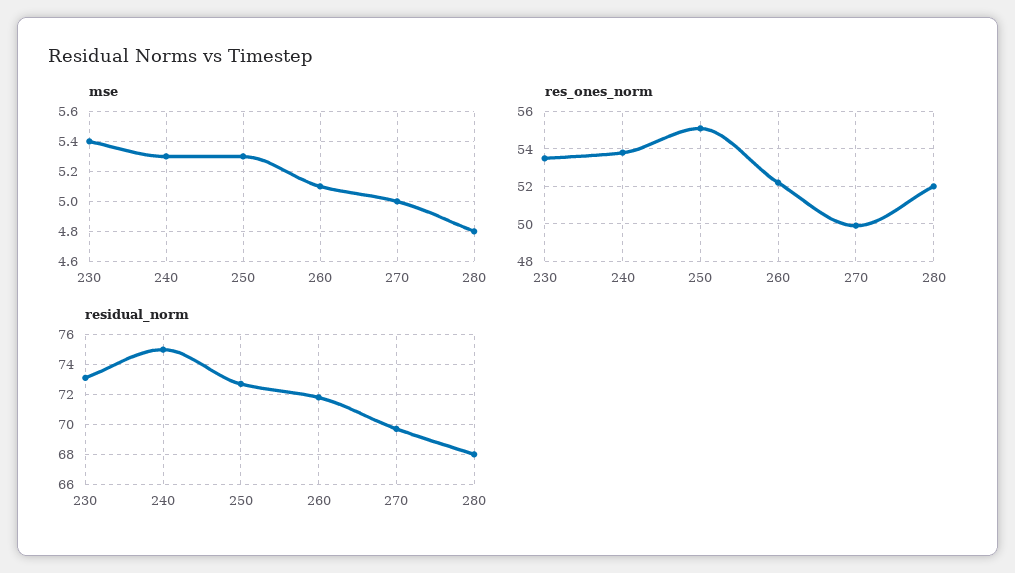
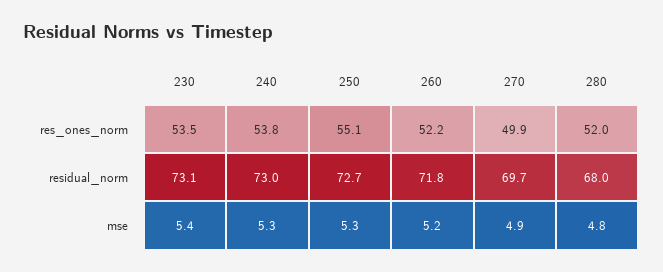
mse, 260: 5.1 -> 5.2
mse, 270: 5 -> 4.9
residual_norm, 240: 75 -> 73

